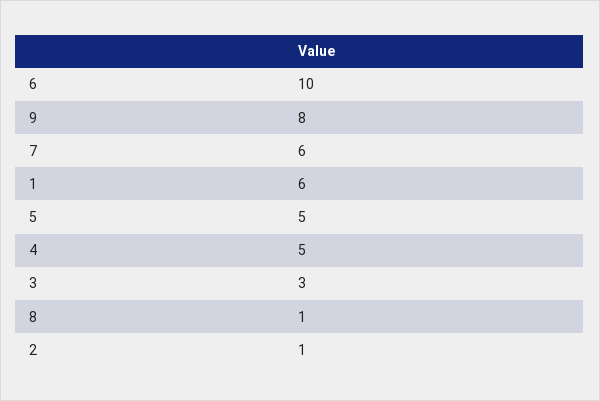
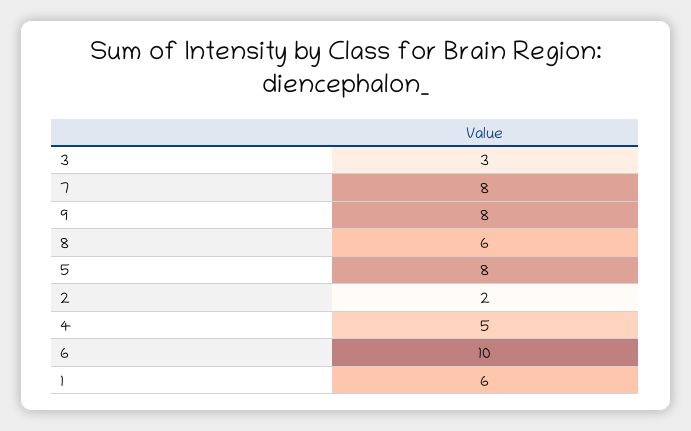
7: 6 -> 8
5: 5 -> 8
8: 1 -> 6
2: 1 -> 2

